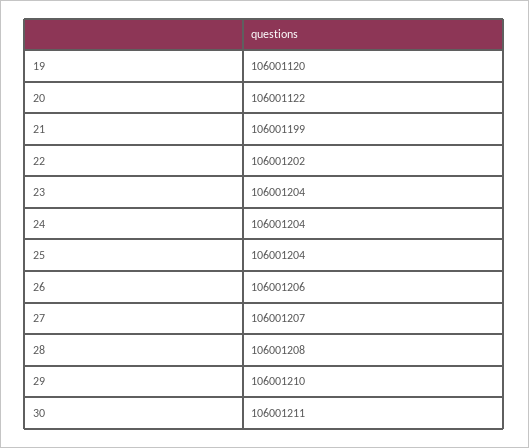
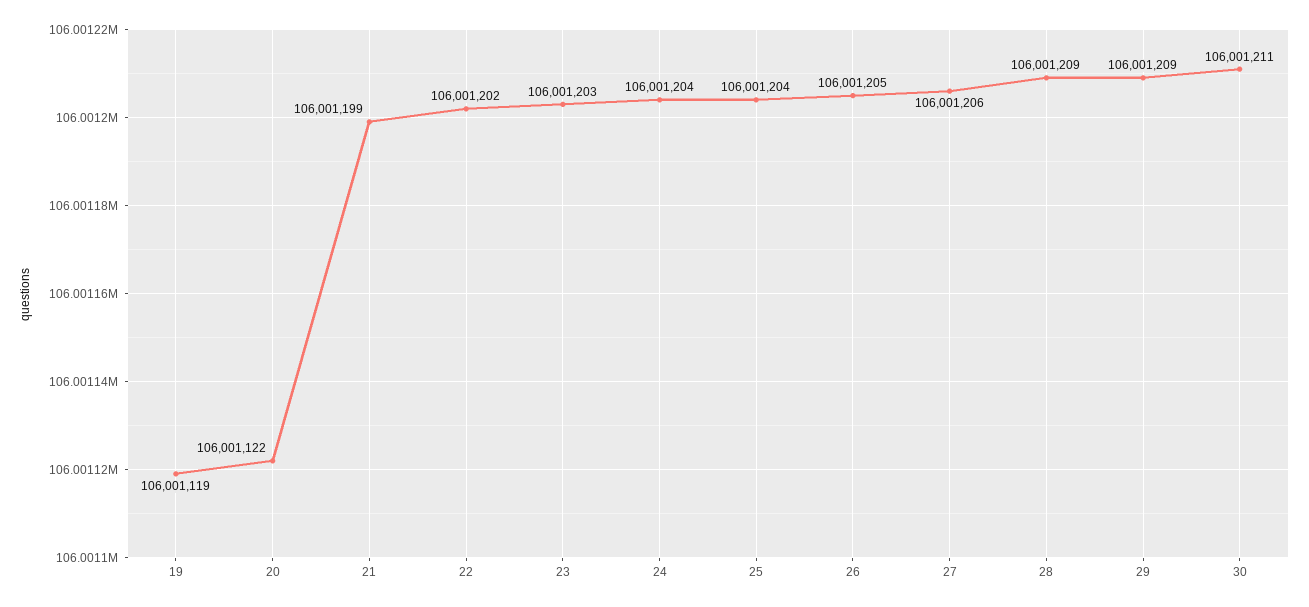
19: 106001120 -> 106001119
23: 106001204 -> 106001203
26: 106001206 -> 106001205
27: 106001207 -> 106001206
28: 106001208 -> 106001209
29: 106001210 -> 106001209

